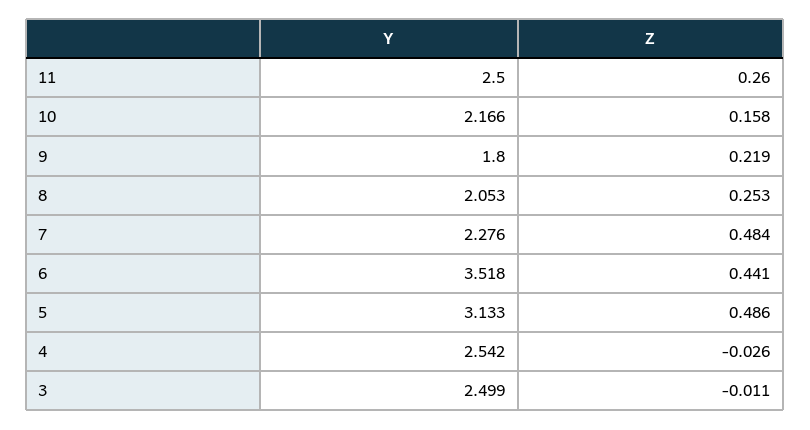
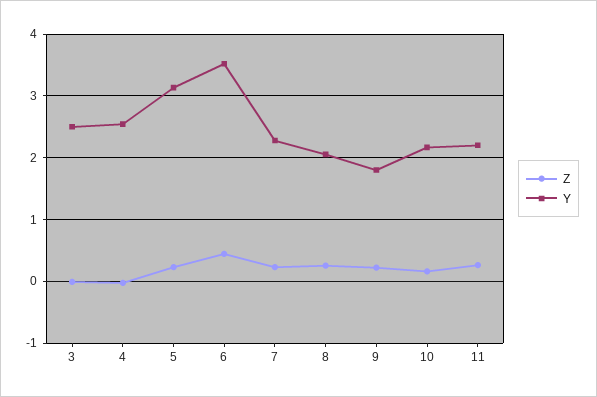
Y, 11: 2.5 -> 2.2
Z, 7: 0.484 -> 0.2
Z, 5: 0.486 -> 0.2

